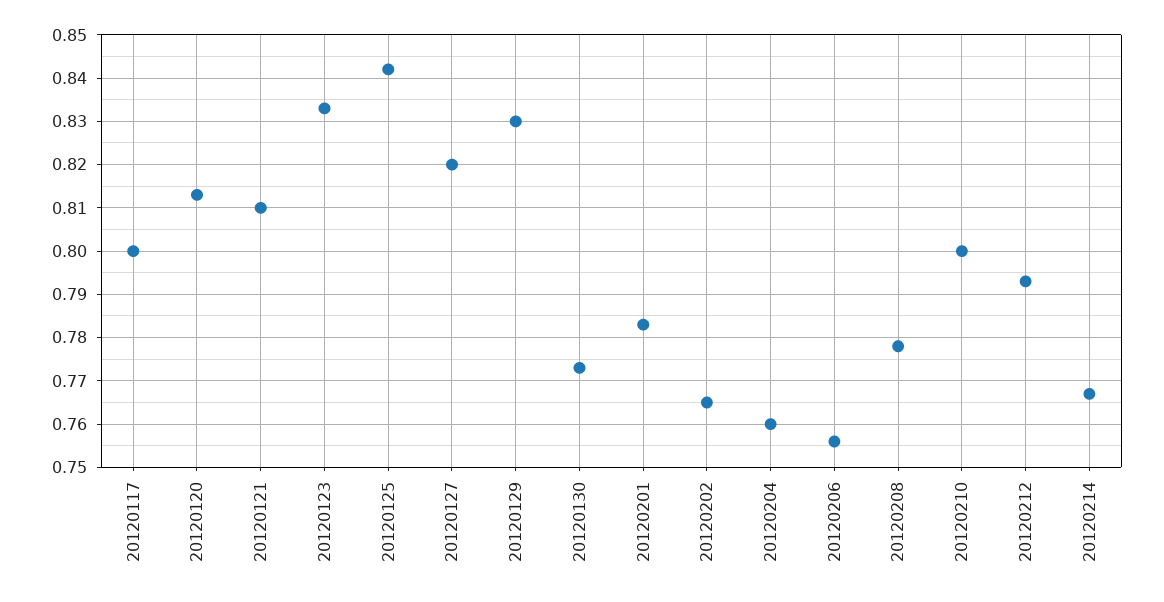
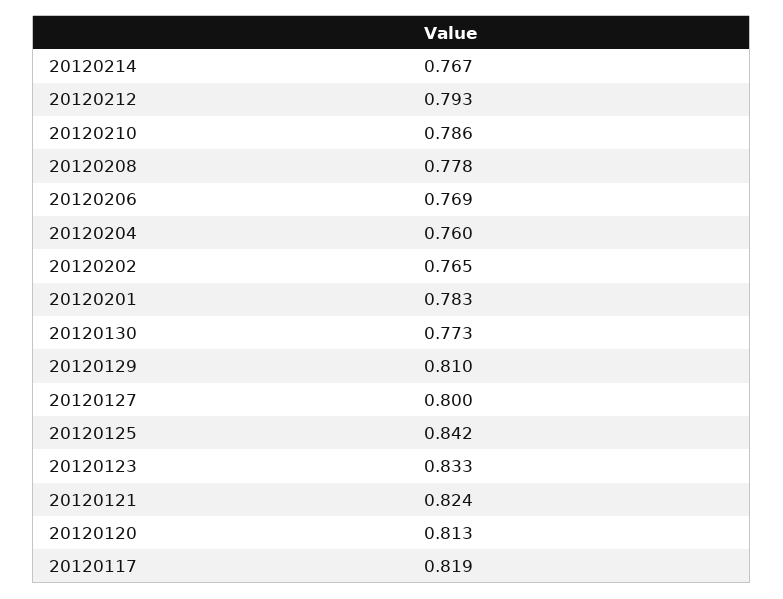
20120117: 0.8 -> 0.819
20120121: 0.81 -> 0.824
20120127: 0.82 -> 0.8
20120129: 0.83 -> 0.81
20120206: 0.755 -> 0.769
20120210: 0.8 -> 0.786

